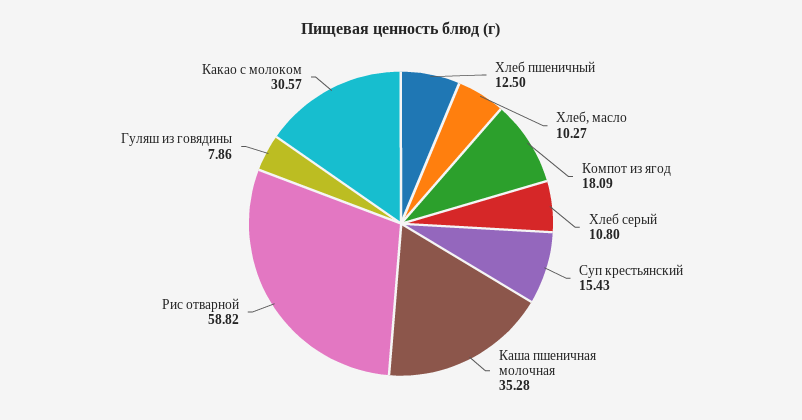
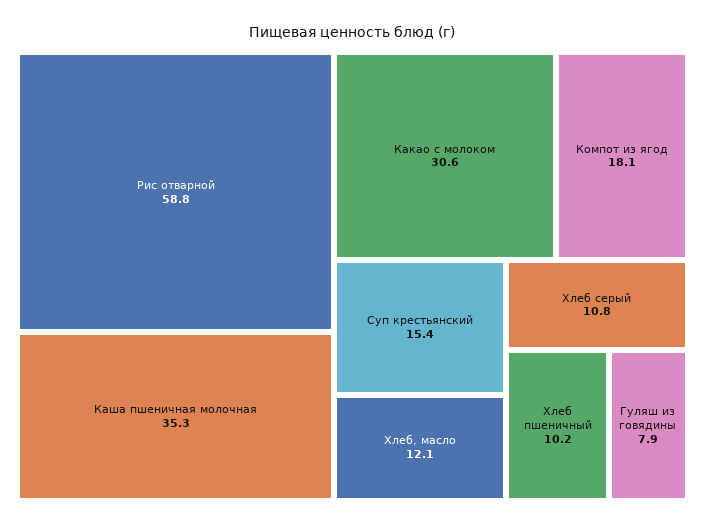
Хлеб пшеничный: 12.5 -> 10.2
Хлеб, масло: 10.27 -> 12.1

